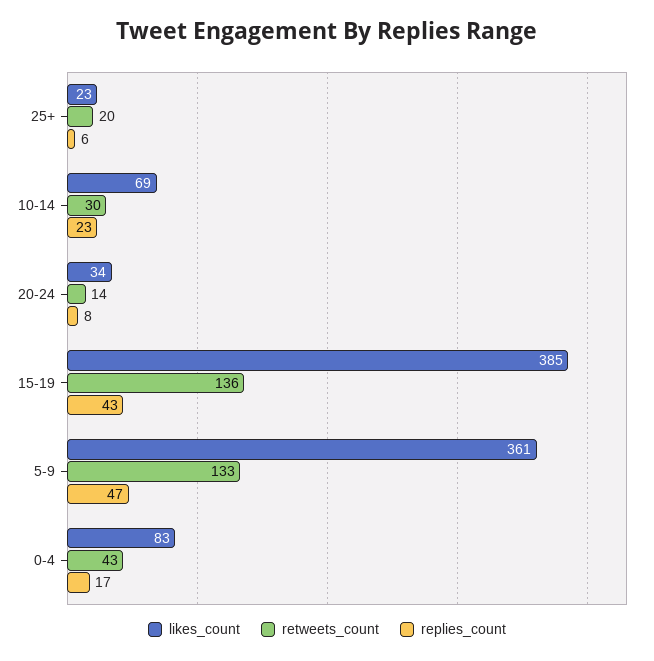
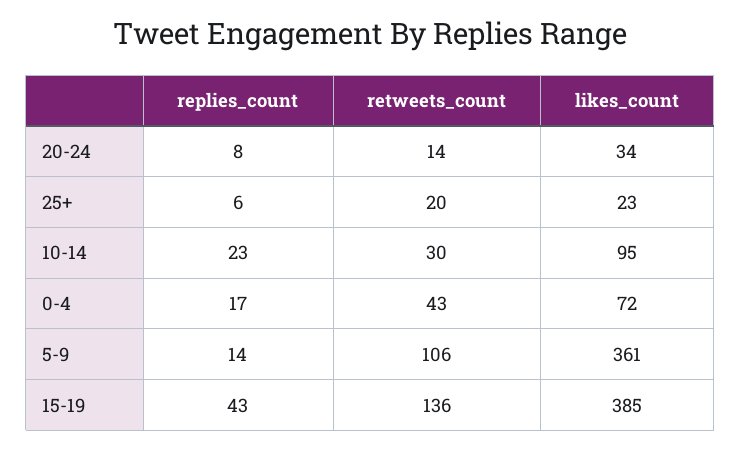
likes_count, 10-14: 69 -> 95
retweets_count, 5-9: 133 -> 106
replies_count, 5-9: 47 -> 14
likes_count, 0-4: 83 -> 72

